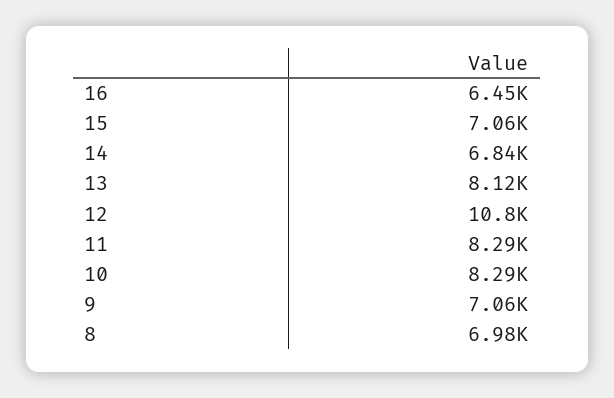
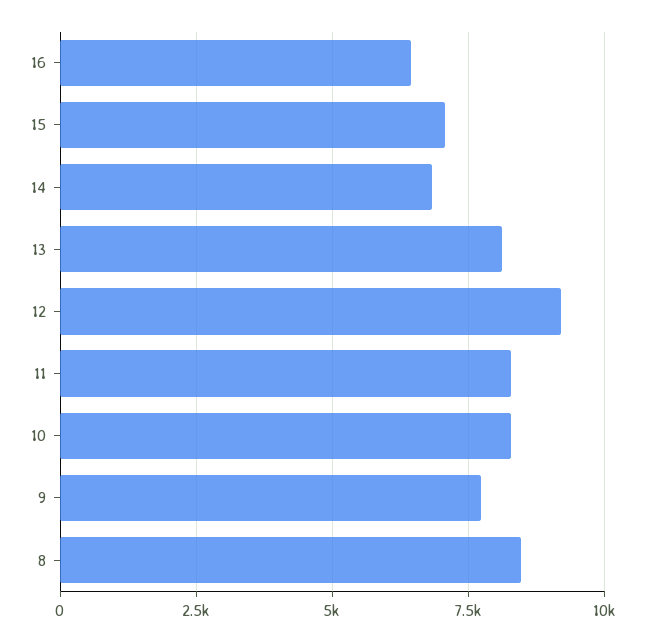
12: 10800 -> 9250
9: 7060 -> 7750
8: 6980 -> 8500

